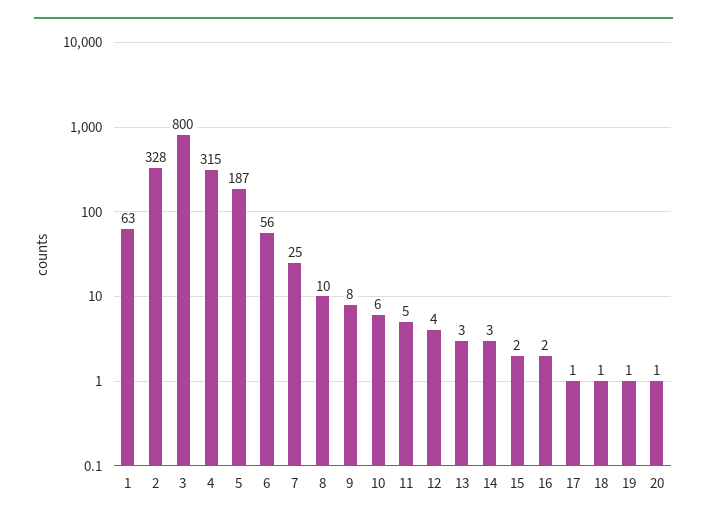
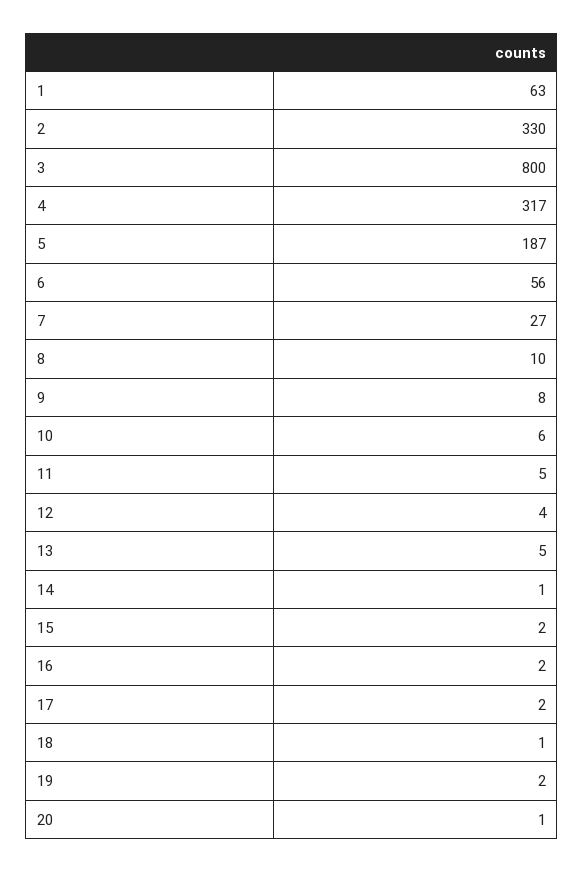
2: 328 -> 330
4: 315 -> 317
7: 25 -> 27
13: 3 -> 5
14: 3 -> 1
17: 1 -> 2
19: 1 -> 2

